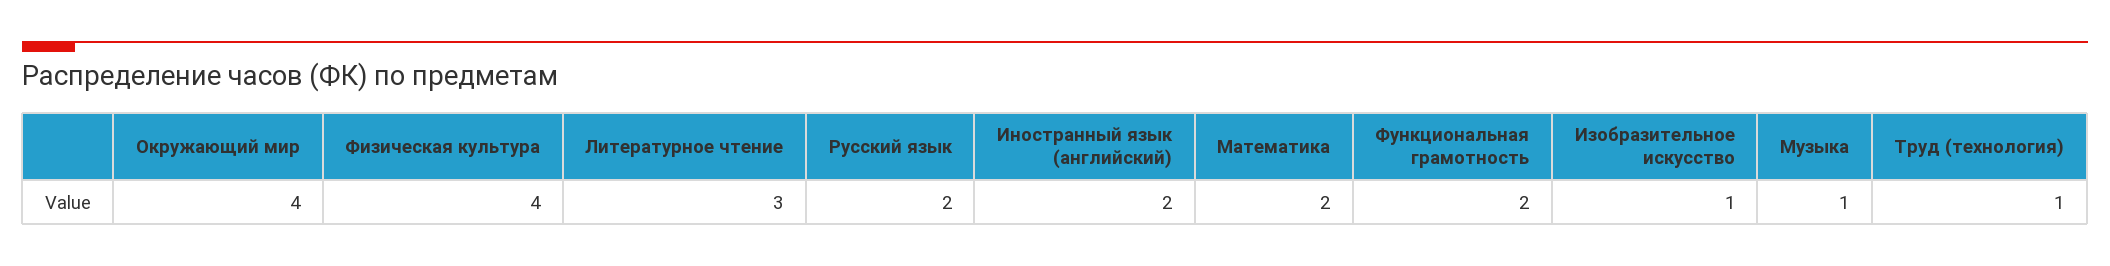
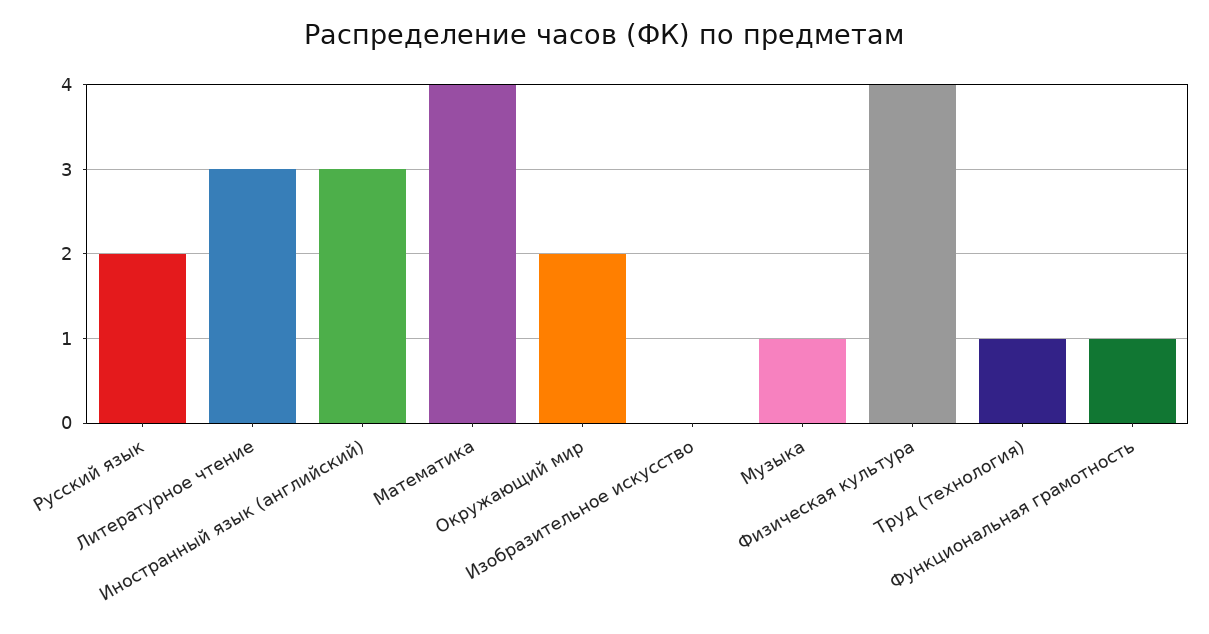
Окружающий мир: 4 -> 2
Иностранный язык (английский): 2 -> 3
Математика: 2 -> 4
Функциональная грамотность: 2 -> 1
Изобразительное искусство: 1 -> 0

